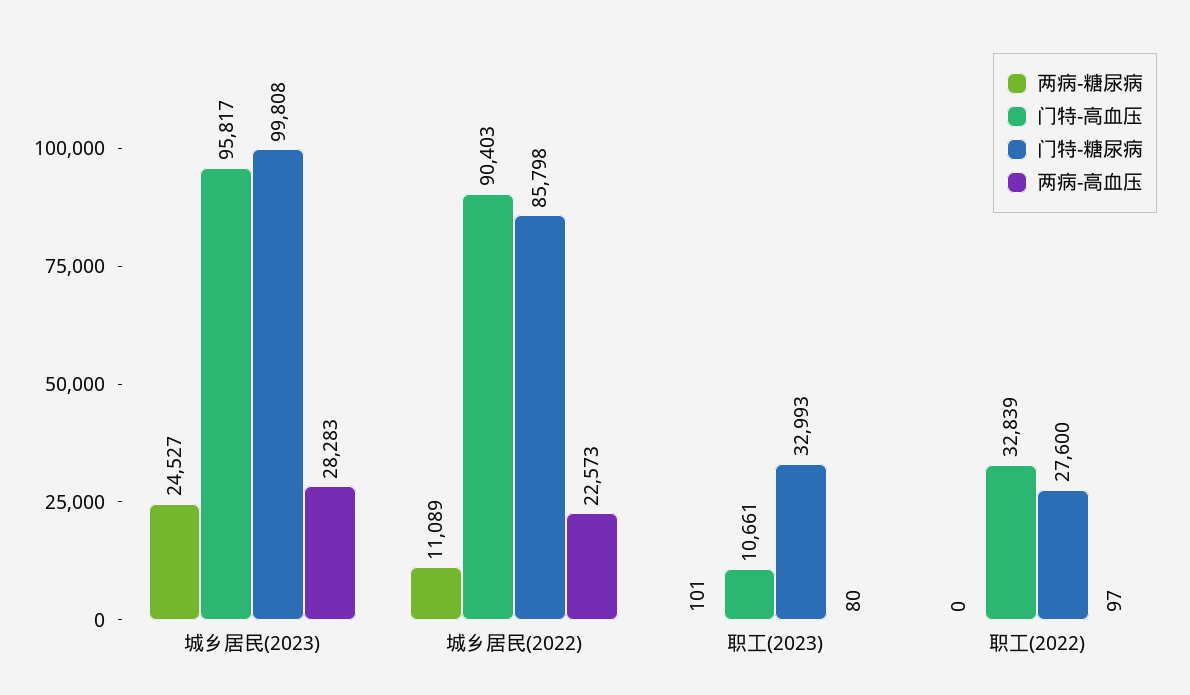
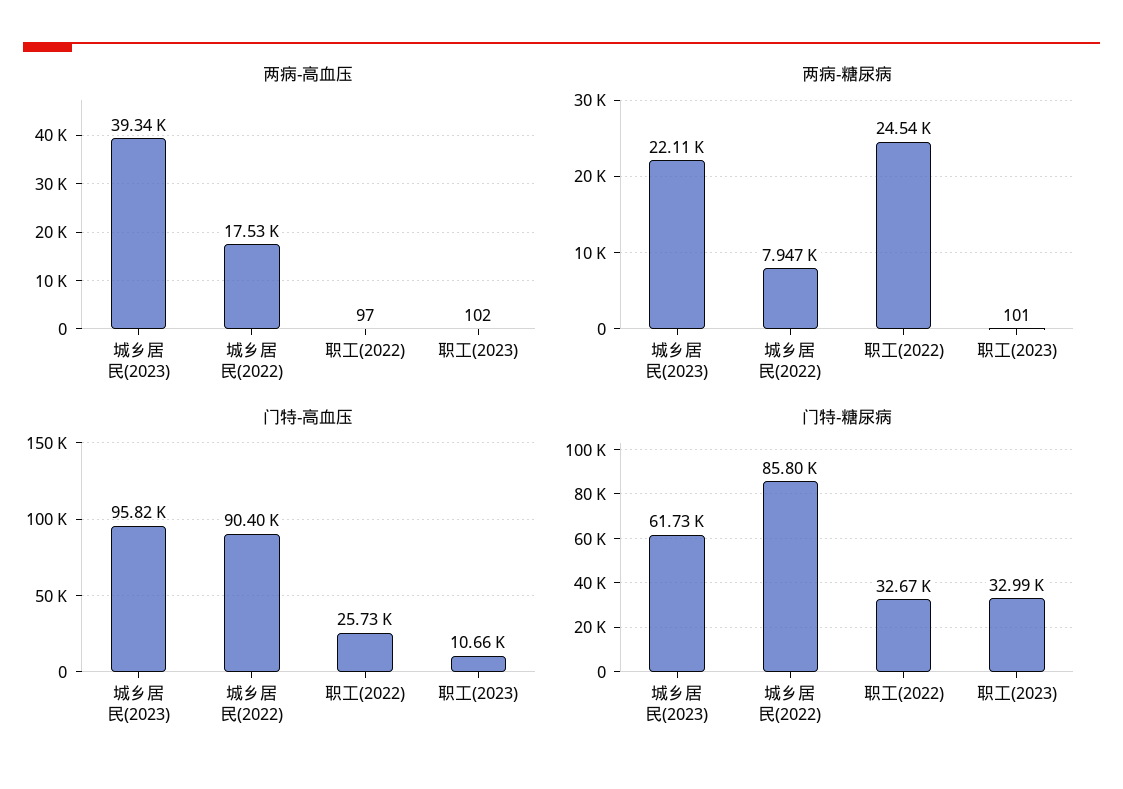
两病-糖尿病, 城乡居民(2023): 24527 -> 22110
门特-糖尿病, 城乡居民(2023): 99808 -> 61730
两病-高血压, 城乡居民(2023): 28283 -> 39340
两病-糖尿病, 城乡居民(2022): 11089 -> 7947
两病-高血压, 城乡居民(2022): 22573 -> 17530
两病-高血压, 职工(2023): 80 -> 102
两病-糖尿病, 职工(2022): 0 -> 24540
门特-高血压, 职工(2022): 32839 -> 25730
门特-糖尿病, 职工(2022): 27600 -> 32670

